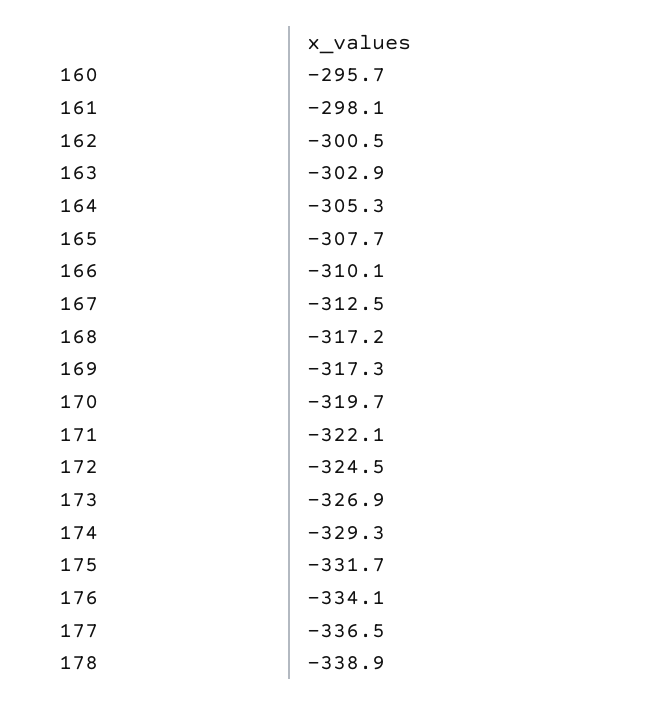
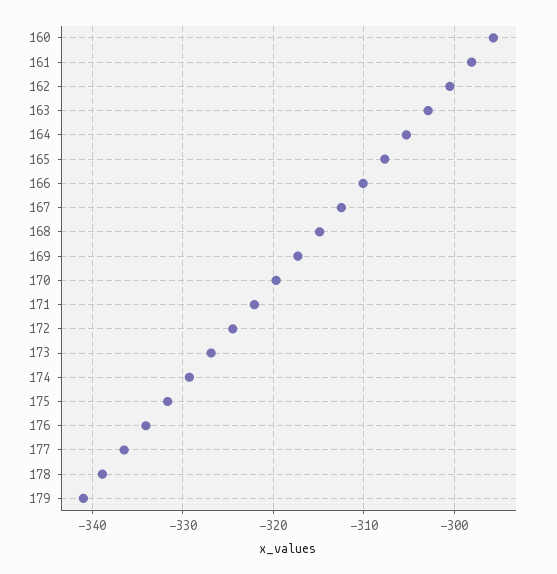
168: -317.2 -> -315
179: none -> -341

